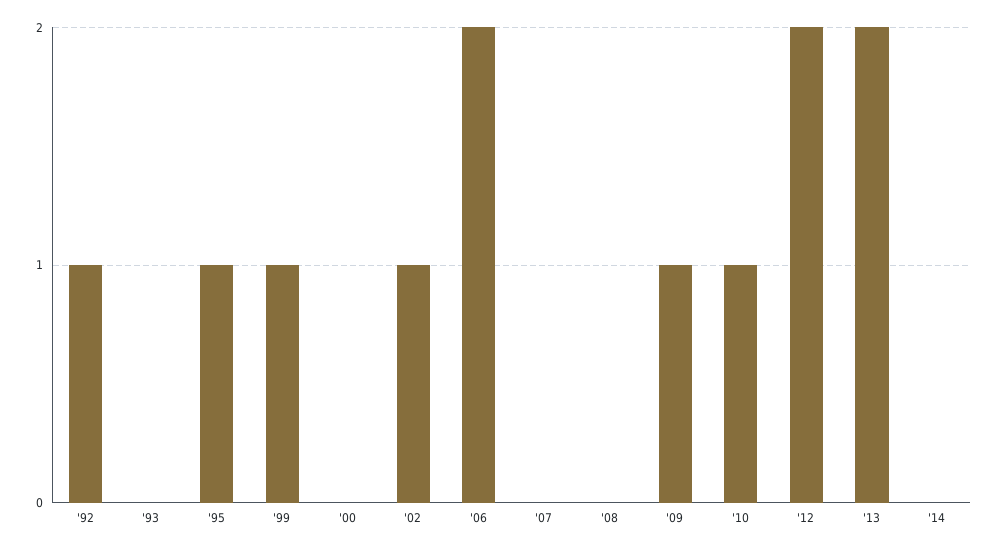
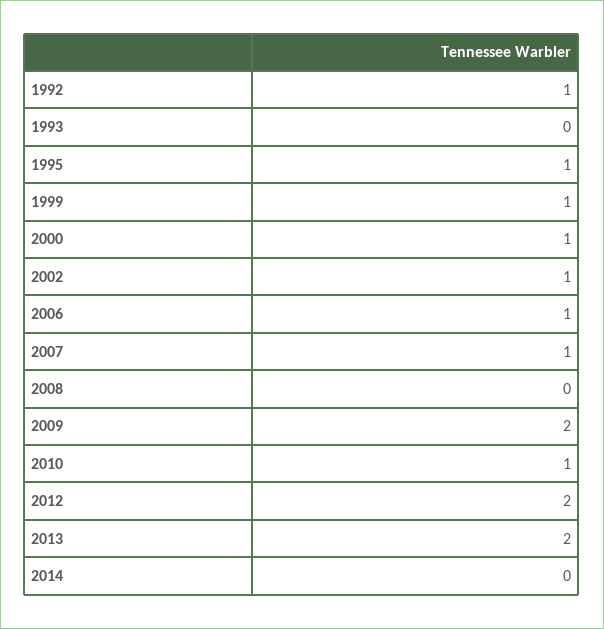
'00: 0 -> 1
'06: 2 -> 1
'07: 0 -> 1
'09: 1 -> 2

